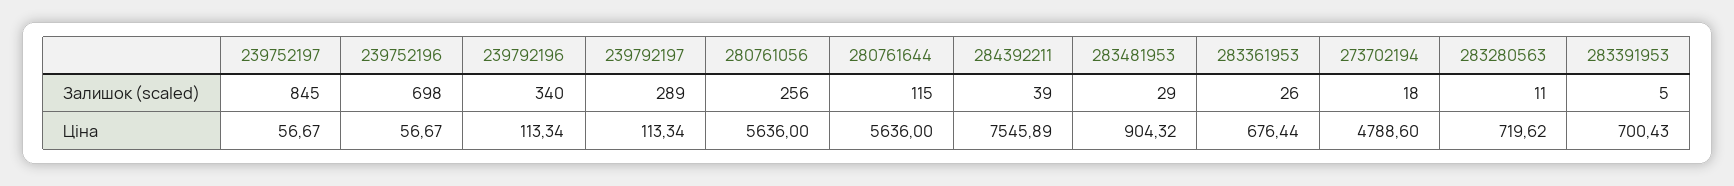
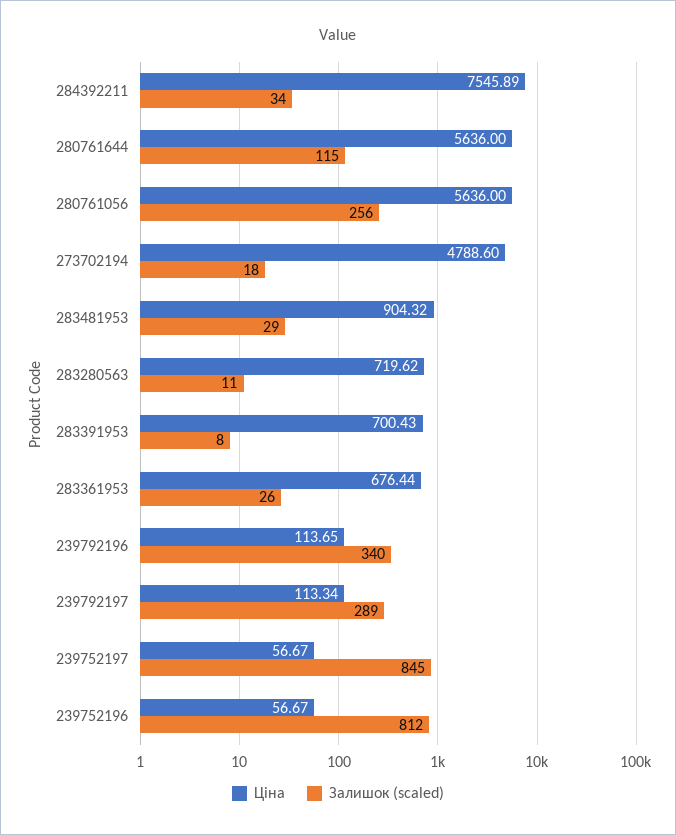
Залишок (scaled), 239752196: 698 -> 812
Залишок (scaled), 284392211: 39 -> 34
Залишок (scaled), 283391953: 5 -> 8
Ціна, 239792196: 113.34 -> 113.65

